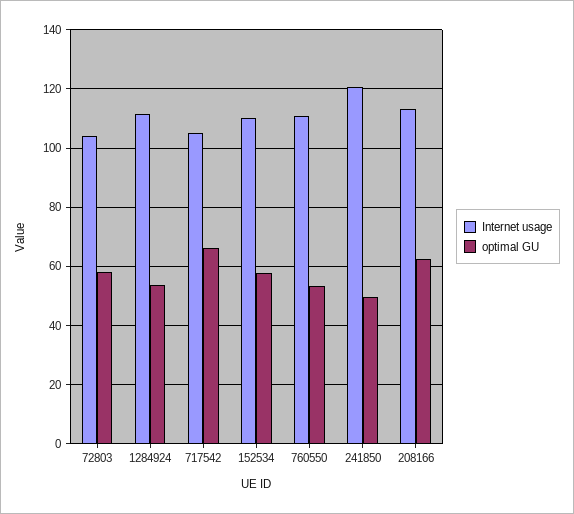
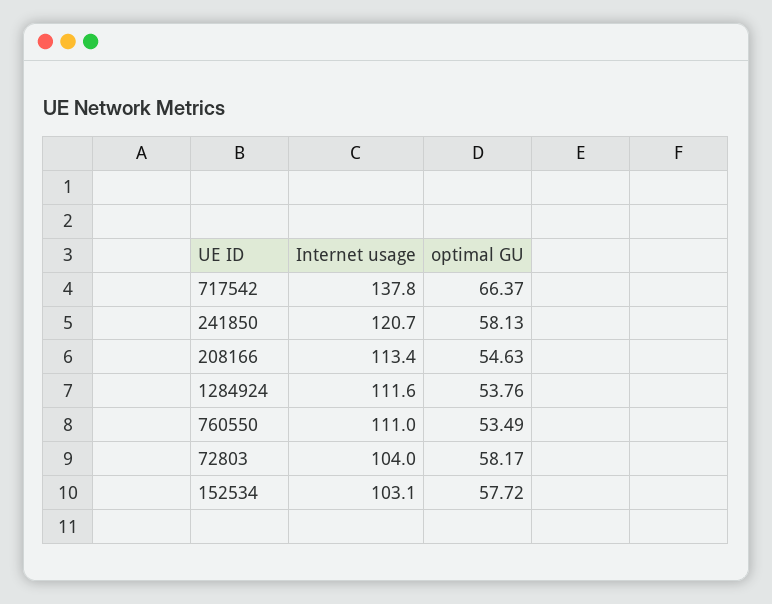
Internet usage, 717542: 105 -> 137.8
Internet usage, 152534: 110 -> 103.1
optimal GU, 241850: 50 -> 58.13
optimal GU, 208166: 62.5 -> 54.63

